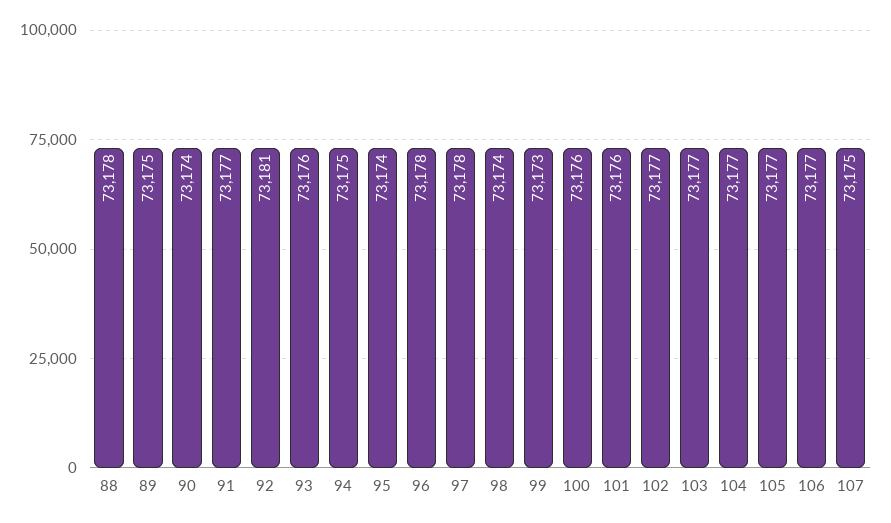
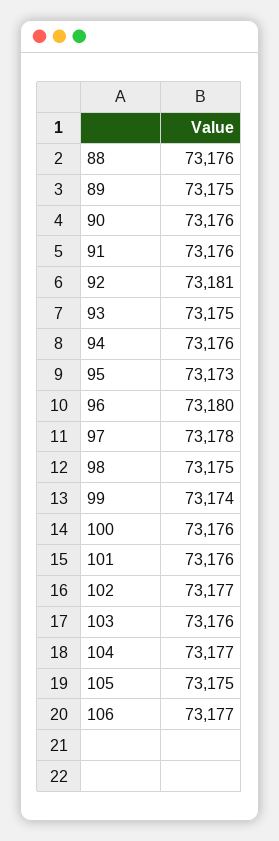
88: 73178 -> 73176
90: 73174 -> 73176
91: 73177 -> 73176
93: 73176 -> 73175
94: 73175 -> 73176
95: 73174 -> 73173
96: 73178 -> 73180
98: 73174 -> 73175
99: 73173 -> 73174
103: 73177 -> 73176
105: 73177 -> 73175
107: 73175 -> none

